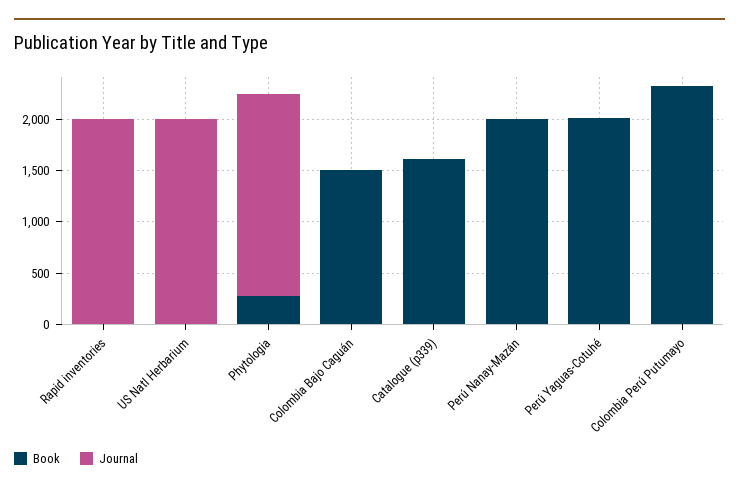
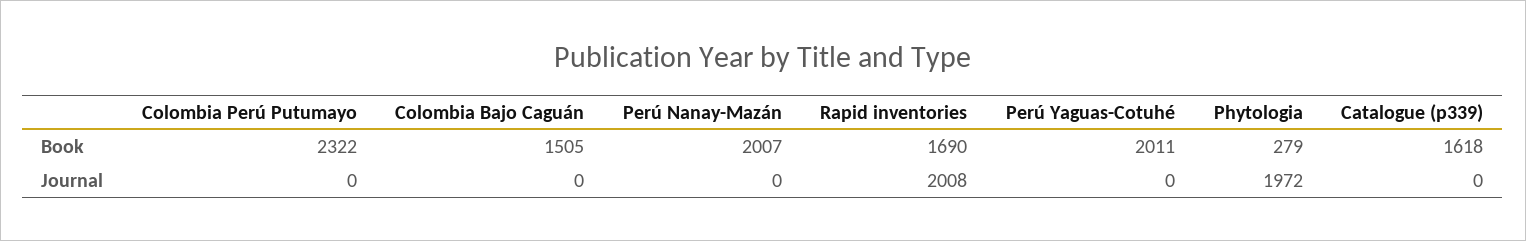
Book, Rapid inventories: 0 -> 1690
Book, US Natl Herbarium: 0 -> none
Journal, US Natl Herbarium: 2000 -> none

